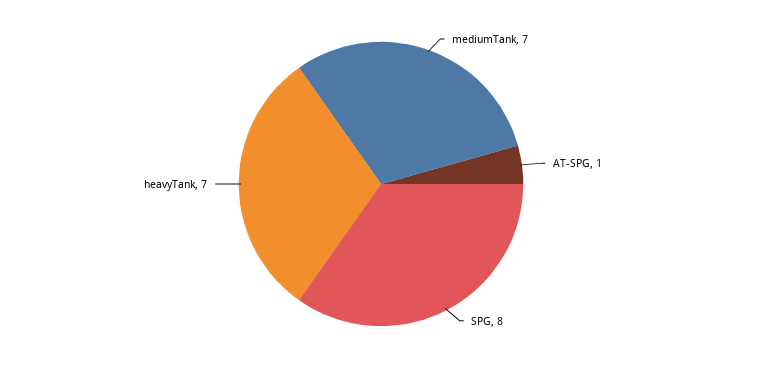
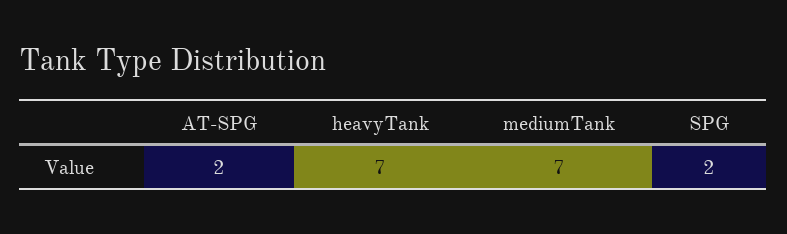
AT-SPG: 1 -> 2
SPG: 8 -> 2

